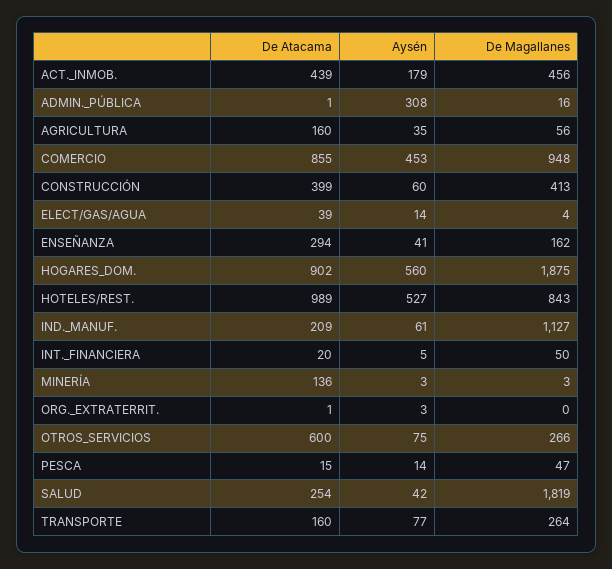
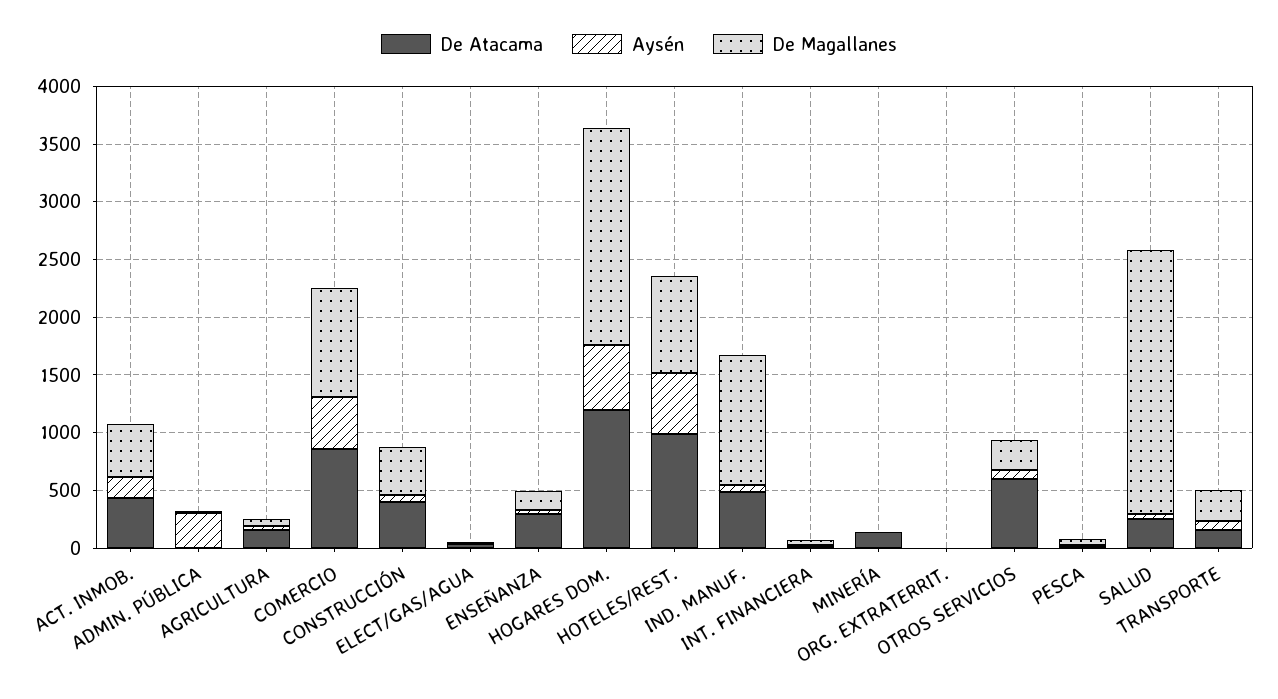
De Atacama, HOGARES_DOM.: 902 -> 1200
De Atacama, IND._MANUF.: 209 -> 500
De Magallanes, SALUD: 1819 -> 2300

